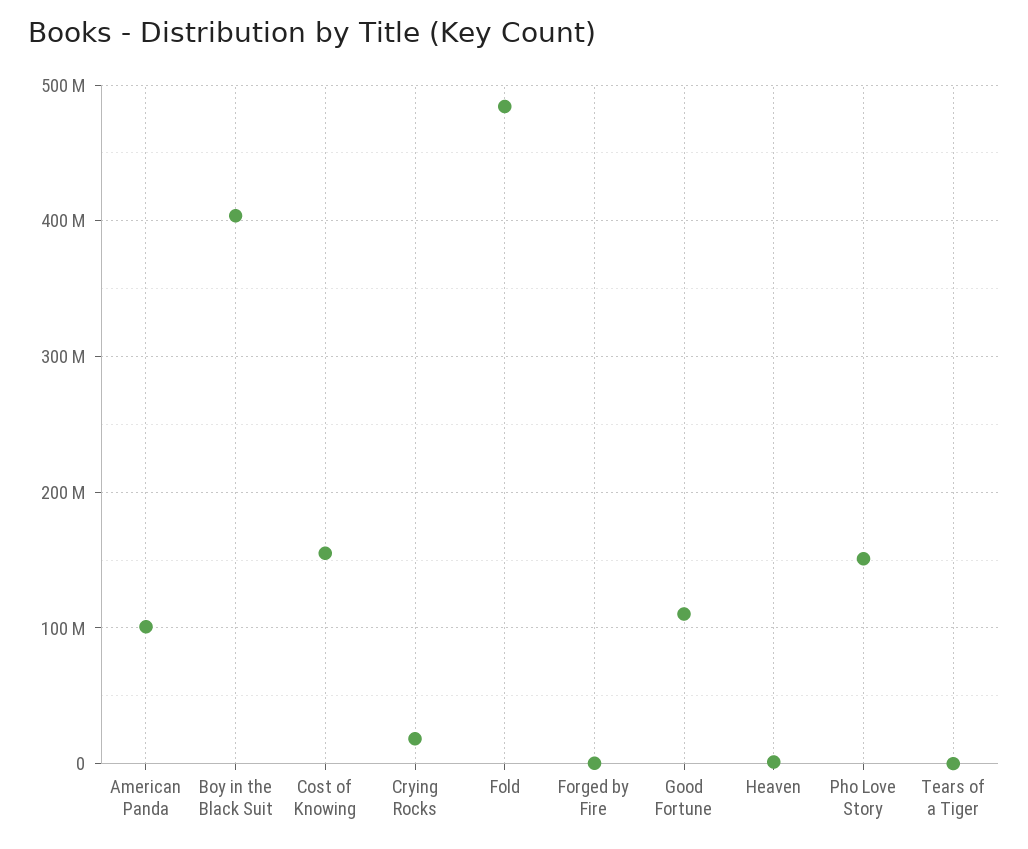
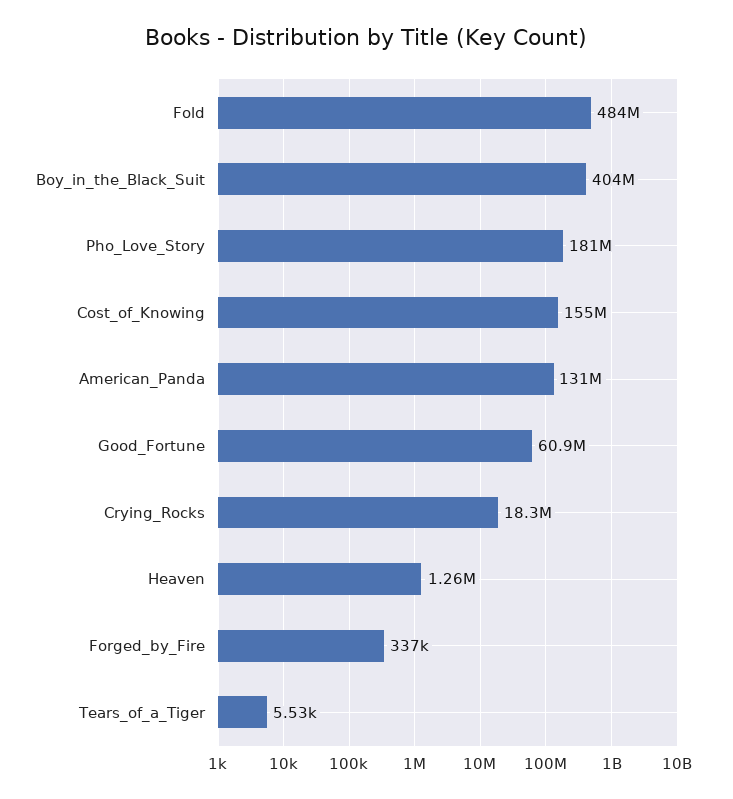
American Panda: 100000000 -> 131000000
Good Fortune: 110000000 -> 60900000
Pho Love Story: 150000000 -> 181000000

